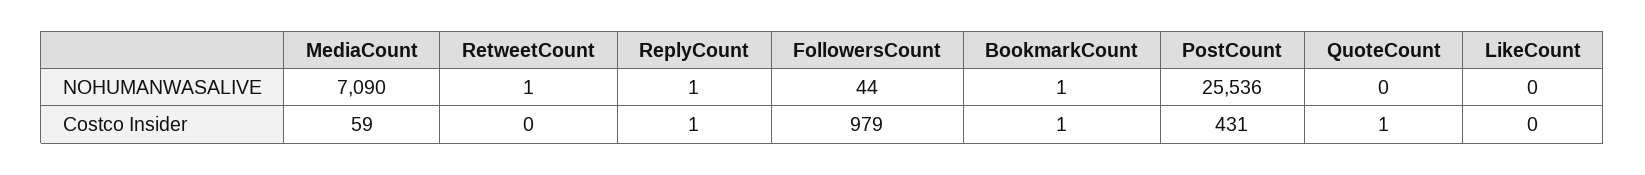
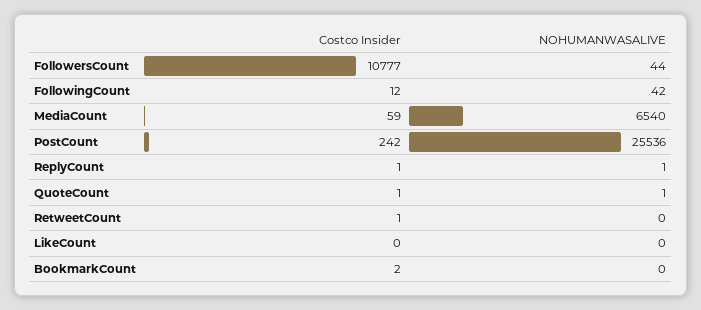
MediaCount, NOHUMANWASALIVE: 7090 -> 6540
RetweetCount, NOHUMANWASALIVE: 1 -> 0
BookmarkCount, NOHUMANWASALIVE: 1 -> 0
QuoteCount, NOHUMANWASALIVE: 0 -> 1
RetweetCount, Costco Insider: 0 -> 1
FollowersCount, Costco Insider: 979 -> 10777
BookmarkCount, Costco Insider: 1 -> 2
PostCount, Costco Insider: 431 -> 242
FollowingCount, Costco Insider: none -> 12
FollowingCount, NOHUMANWASALIVE: none -> 42

